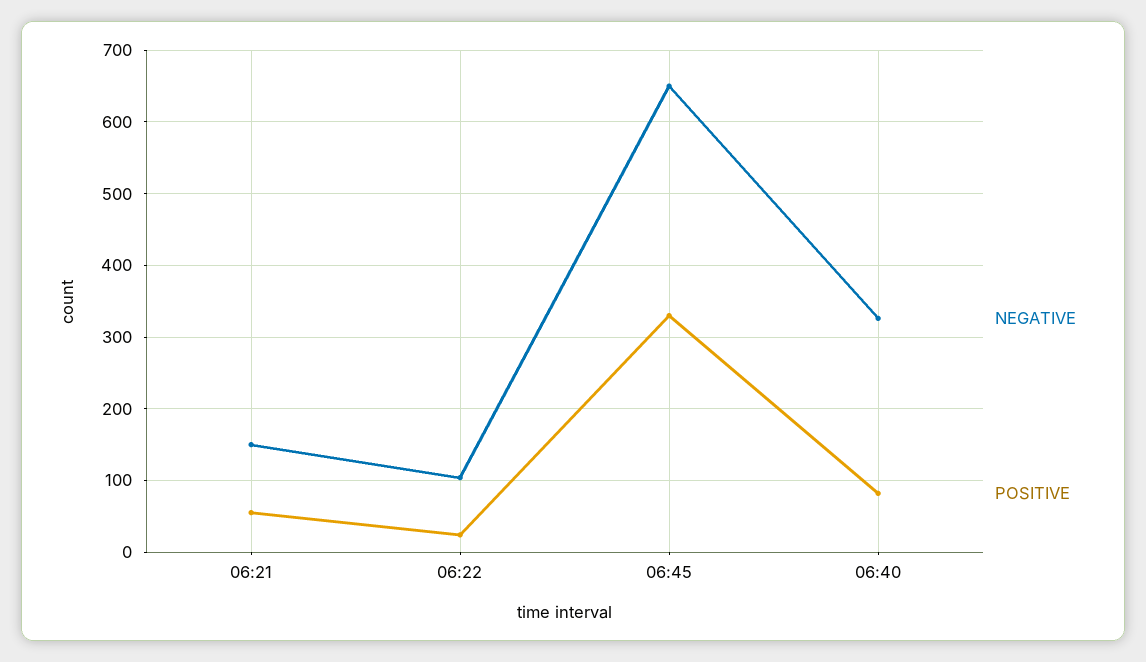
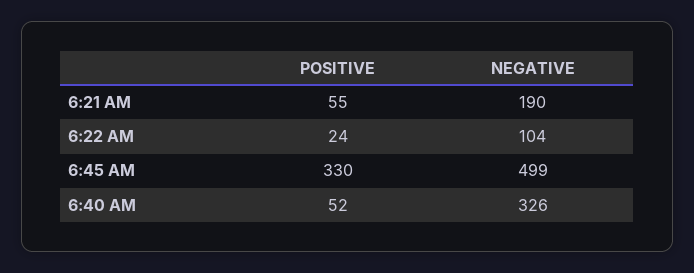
NEGATIVE, 06:21: 150 -> 190
NEGATIVE, 06:45: 650 -> 499
POSITIVE, 06:40: 80 -> 52

